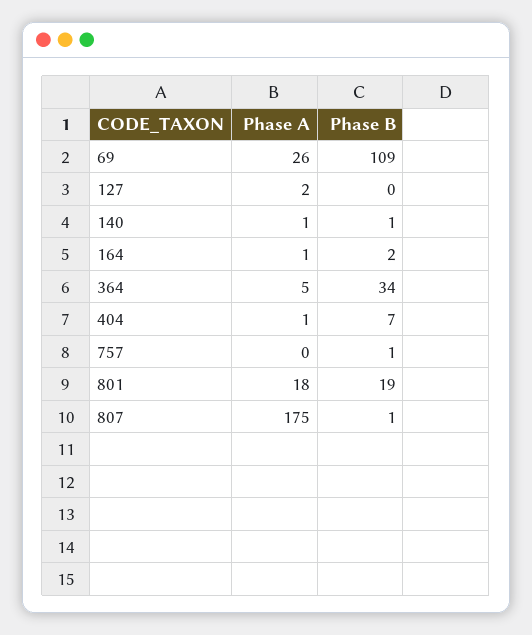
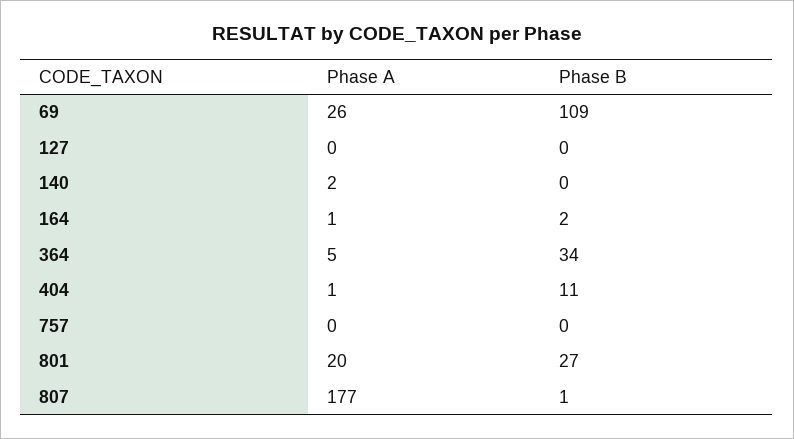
Phase A, 127: 2 -> 0
Phase A, 140: 1 -> 2
Phase B, 140: 1 -> 0
Phase B, 404: 7 -> 11
Phase B, 757: 1 -> 0
Phase A, 801: 18 -> 20
Phase B, 801: 19 -> 27
Phase A, 807: 175 -> 177

